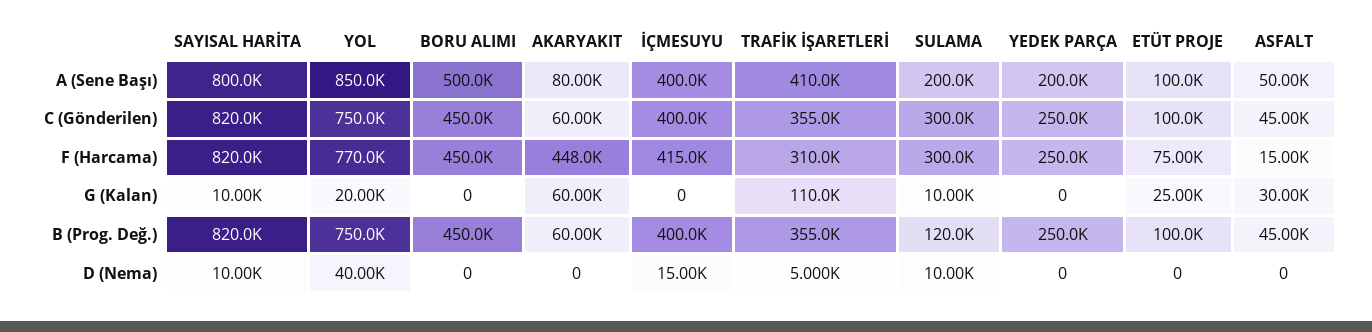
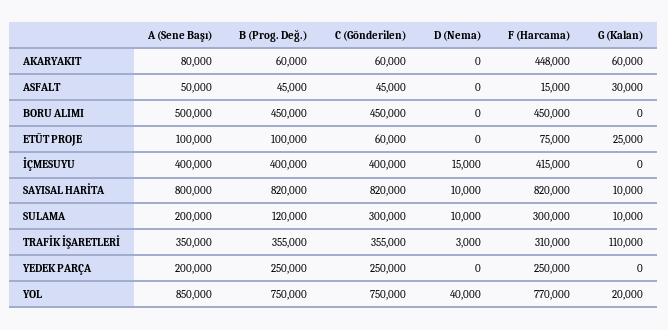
TRAFİK İŞARETLERİ, A (Sene Başı): 410000 -> 350000
ETÜT PROJE, C (Gönderilen): 100000 -> 60000
TRAFİK İŞARETLERİ, D (Nema): 5000 -> 3000

